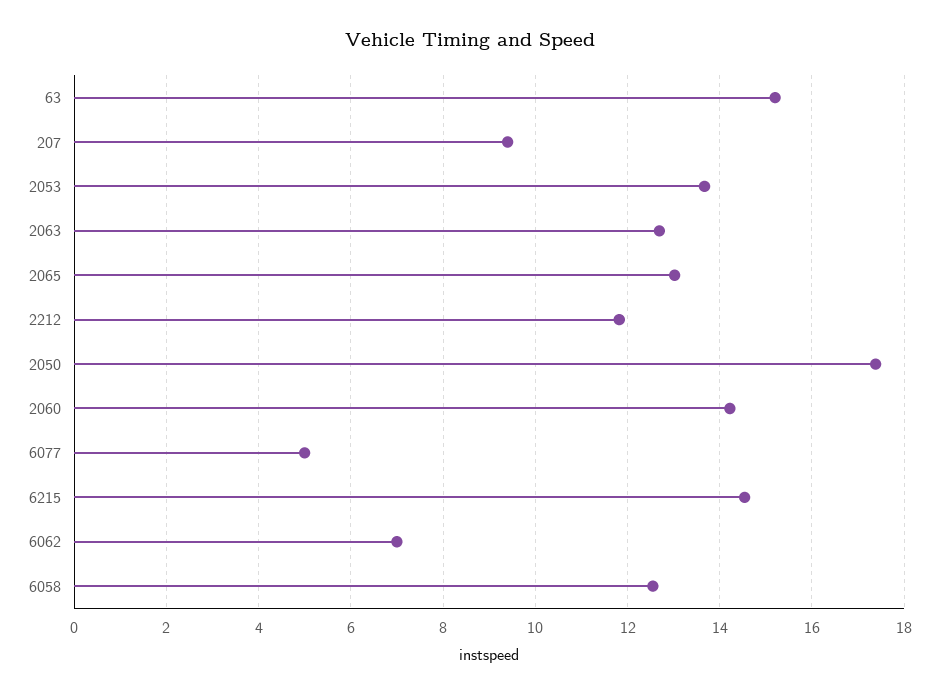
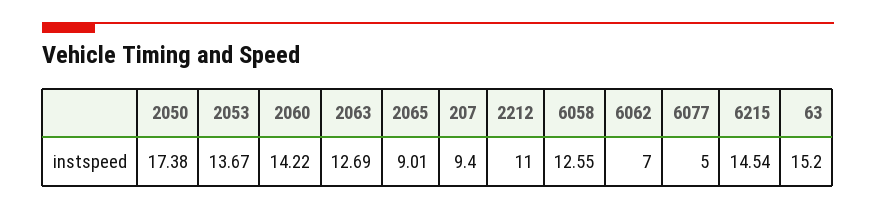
2065: 13 -> 9.01
2212: 11.8 -> 11

